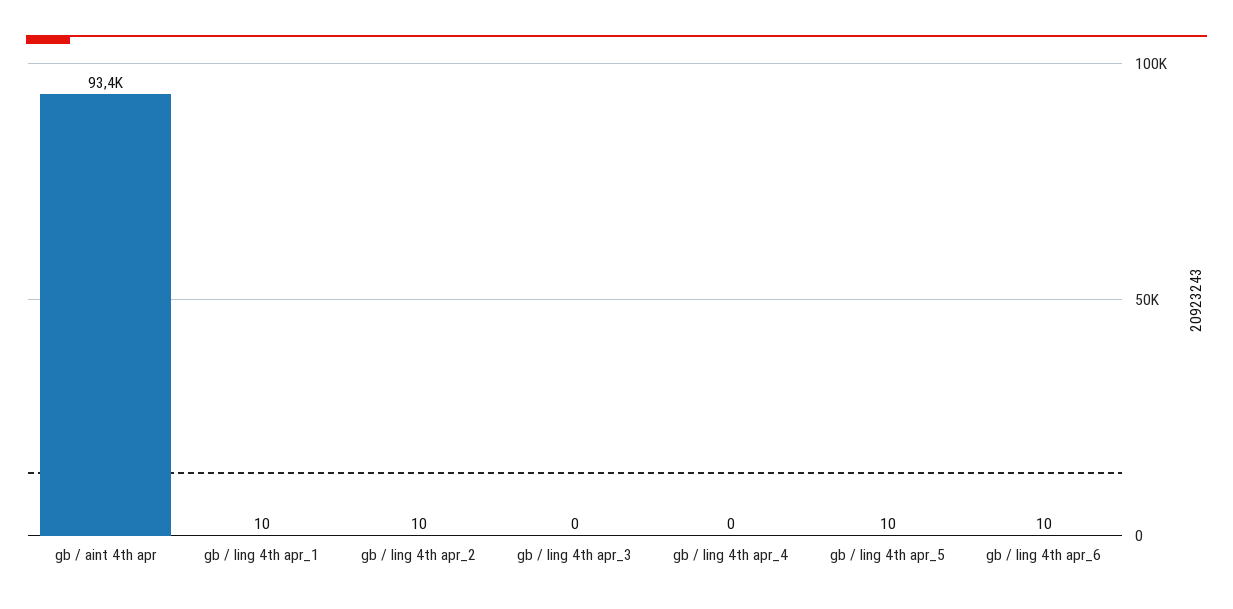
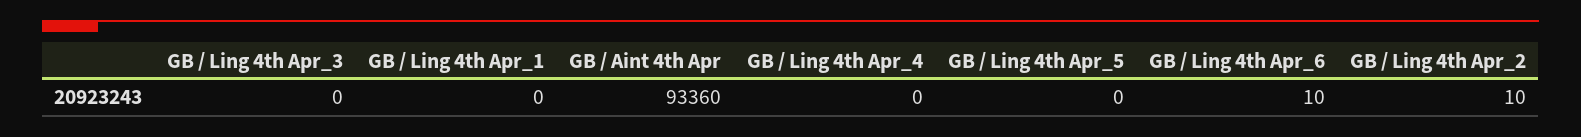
gb / ling 4th apr_1: 10 -> 0
gb / ling 4th apr_5: 10 -> 0

